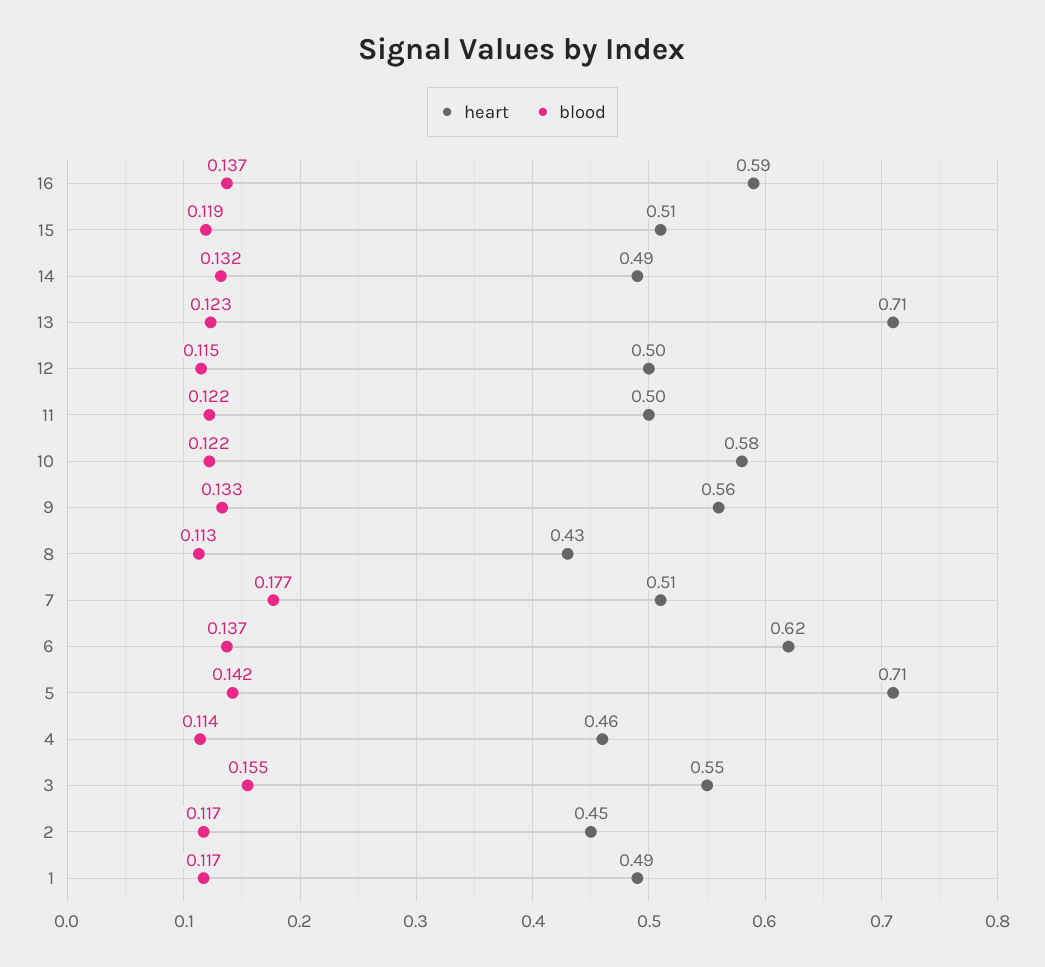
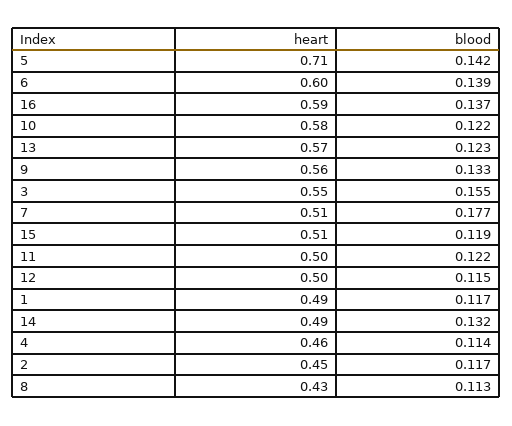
heart, 13: 0.71 -> 0.57
heart, 6: 0.62 -> 0.6
blood, 6: 0.137 -> 0.139

